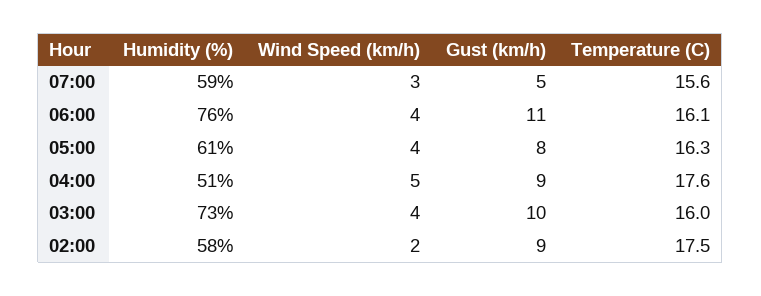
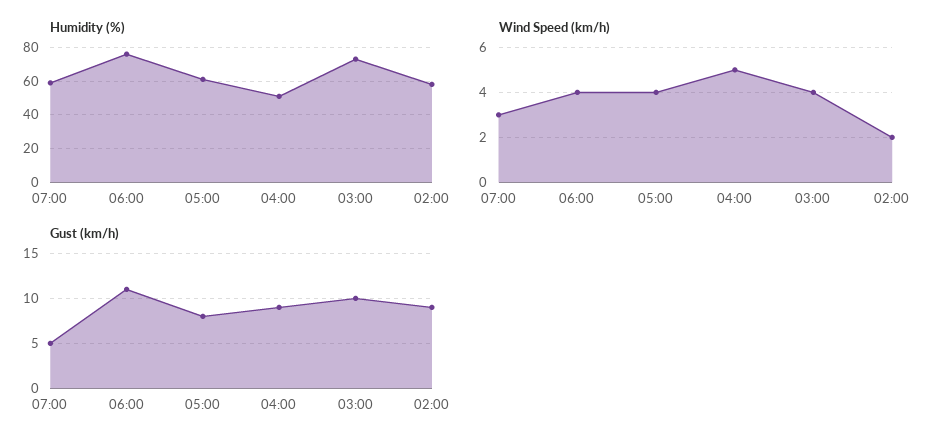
Temperature (C), 07:00: 15.6 -> none
Temperature (C), 06:00: 16.1 -> none
Temperature (C), 05:00: 16.3 -> none
Temperature (C), 04:00: 17.6 -> none
Temperature (C), 03:00: 16 -> none
Temperature (C), 02:00: 17.5 -> none

